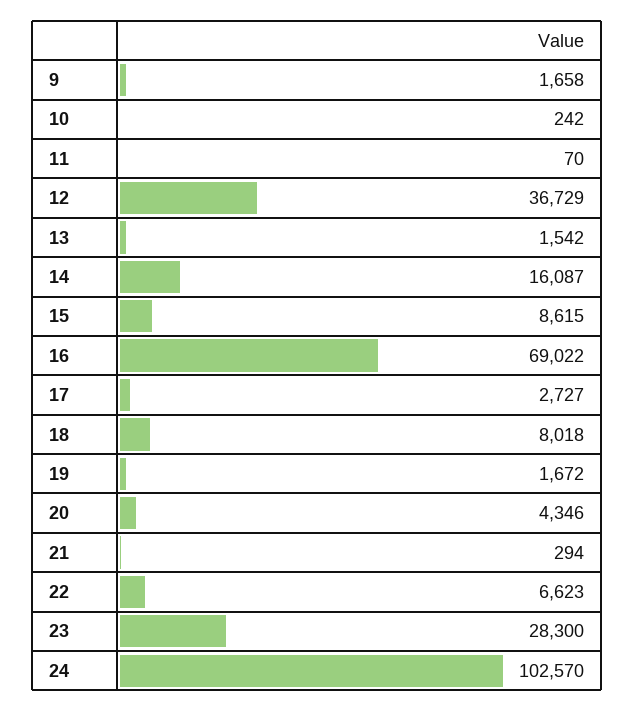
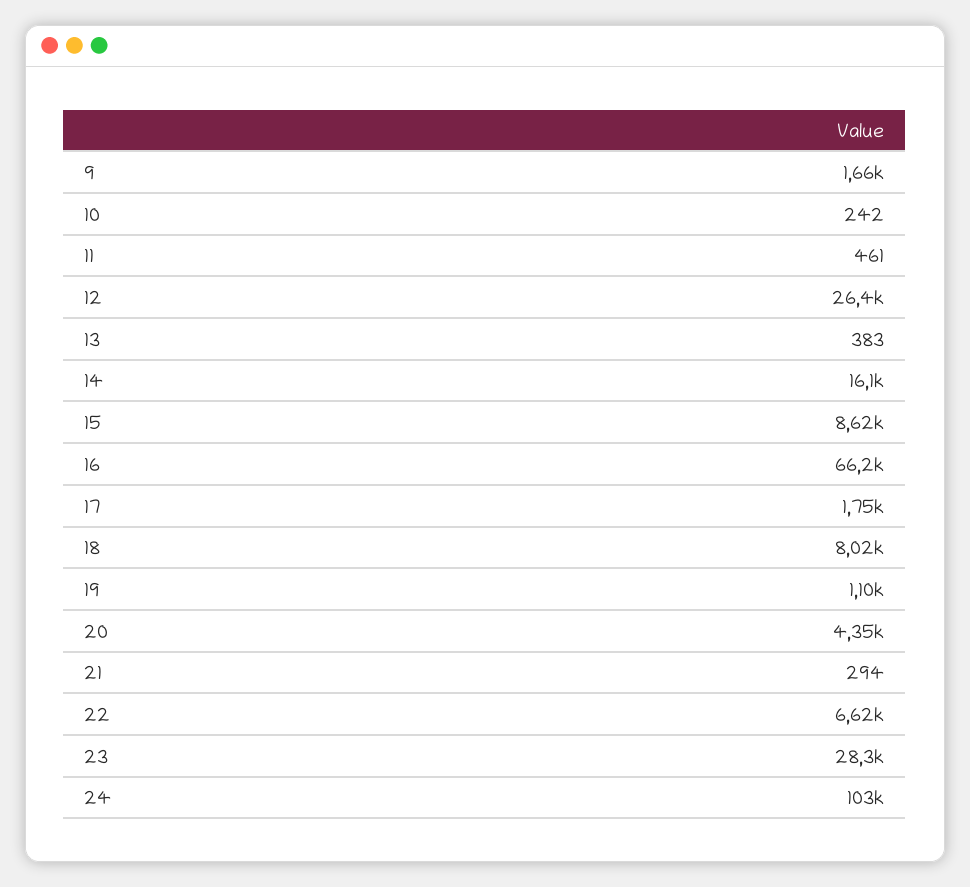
11: 70 -> 461
12: 36729 -> 26400
13: 1542 -> 383
16: 69022 -> 66200
17: 2727 -> 1750
19: 1672 -> 1100

